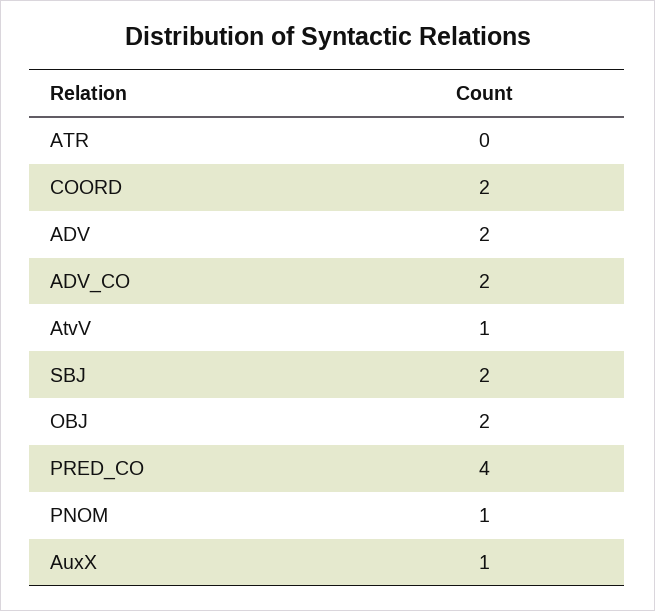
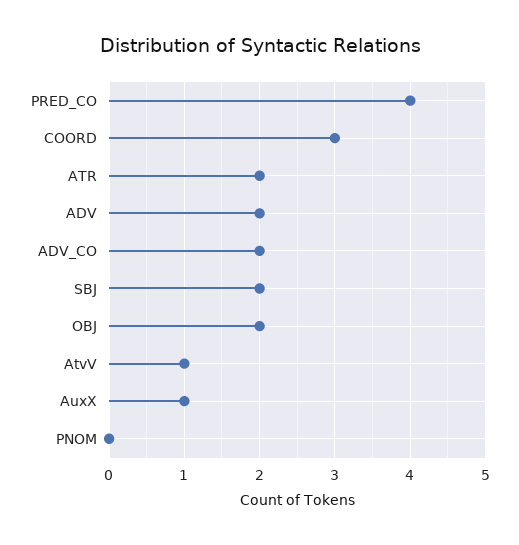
ATR: 0 -> 2
COORD: 2 -> 3
PNOM: 1 -> 0

